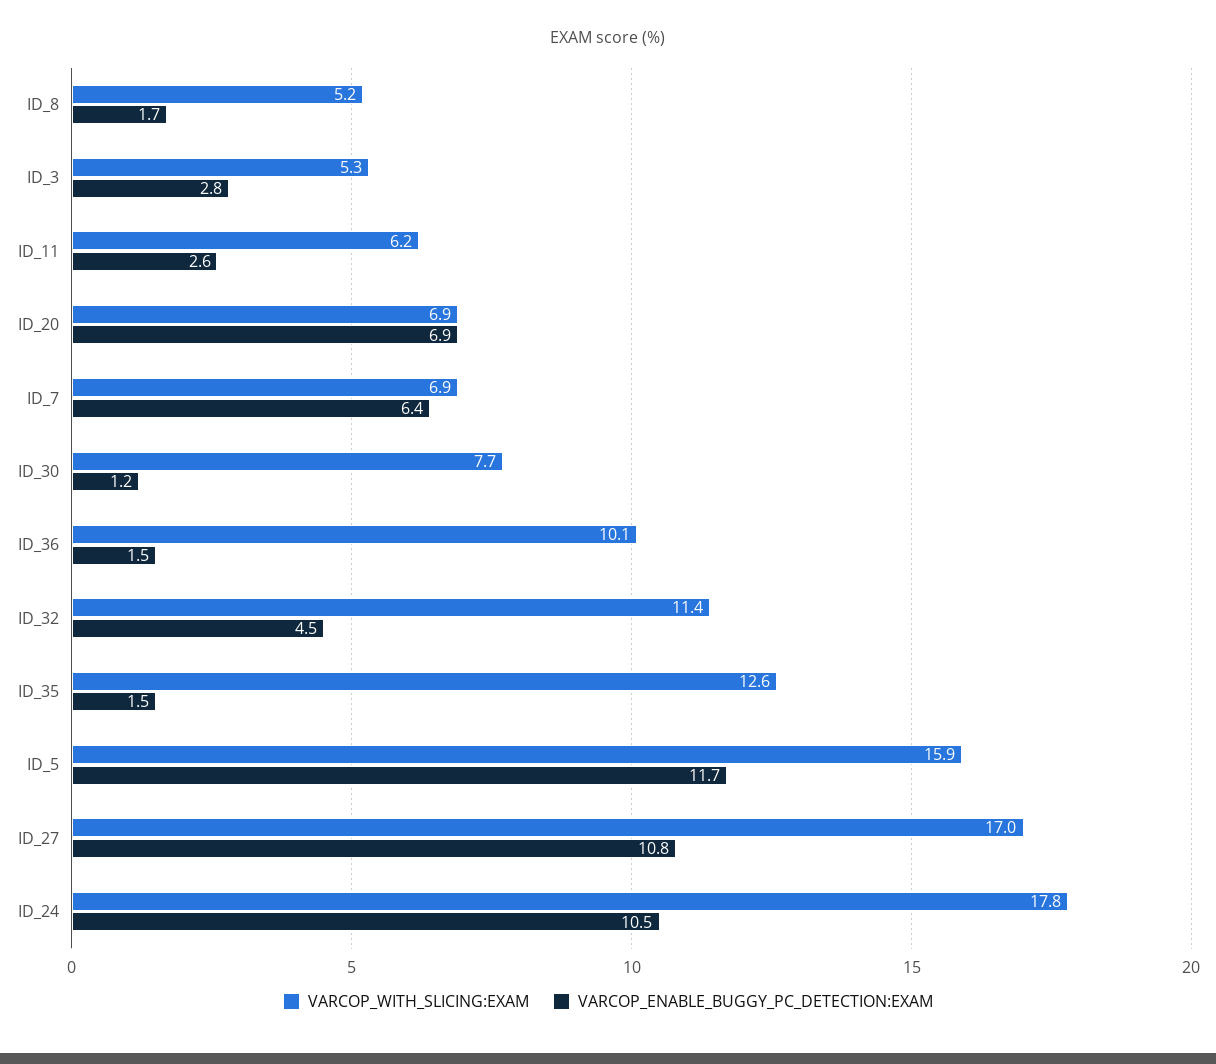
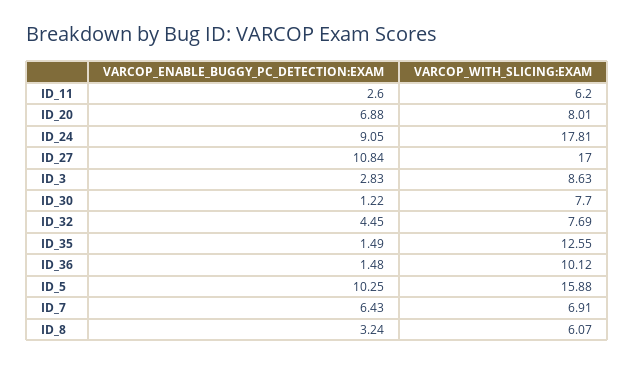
VARCOP_WITH_SLICING:EXAM, ID_8: 5.2 -> 6.07
VARCOP_ENABLE_BUGGY_PC_DETECTION:EXAM, ID_8: 1.7 -> 3.24
VARCOP_WITH_SLICING:EXAM, ID_3: 5.3 -> 8.63
VARCOP_WITH_SLICING:EXAM, ID_20: 6.9 -> 8.01
VARCOP_WITH_SLICING:EXAM, ID_32: 11.4 -> 7.69
VARCOP_ENABLE_BUGGY_PC_DETECTION:EXAM, ID_5: 11.7 -> 10.25
VARCOP_ENABLE_BUGGY_PC_DETECTION:EXAM, ID_24: 10.5 -> 9.05

